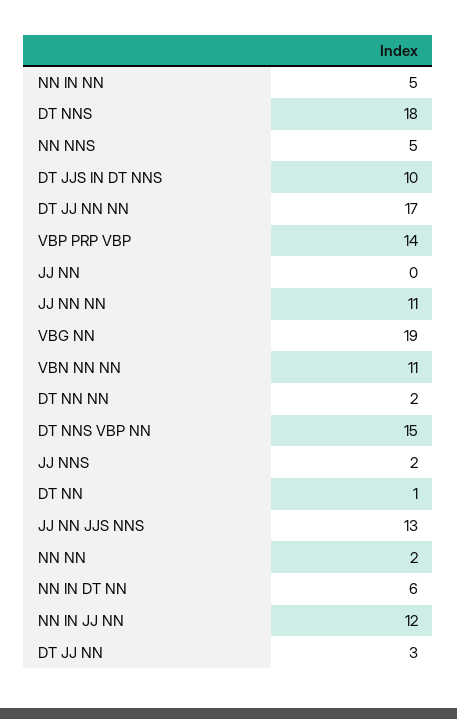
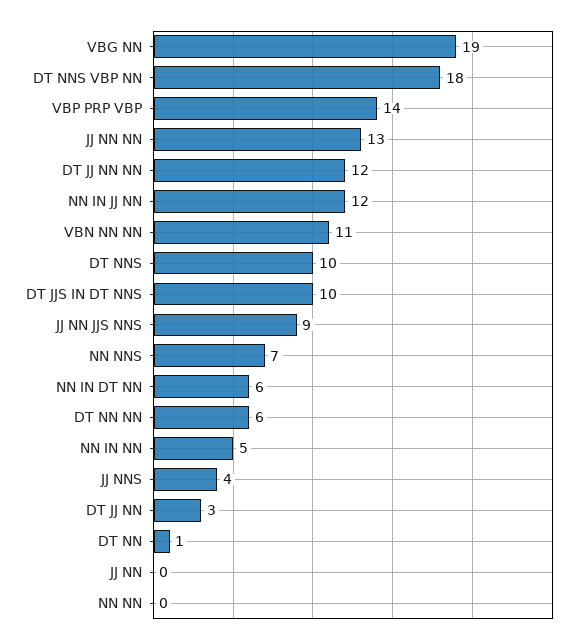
DT NNS: 18 -> 10
NN NNS: 5 -> 7
DT JJ NN NN: 17 -> 12
JJ NN NN: 11 -> 13
DT NN NN: 2 -> 6
DT NNS VBP NN: 15 -> 18
JJ NNS: 2 -> 4
JJ NN JJS NNS: 13 -> 9
NN NN: 2 -> 0

